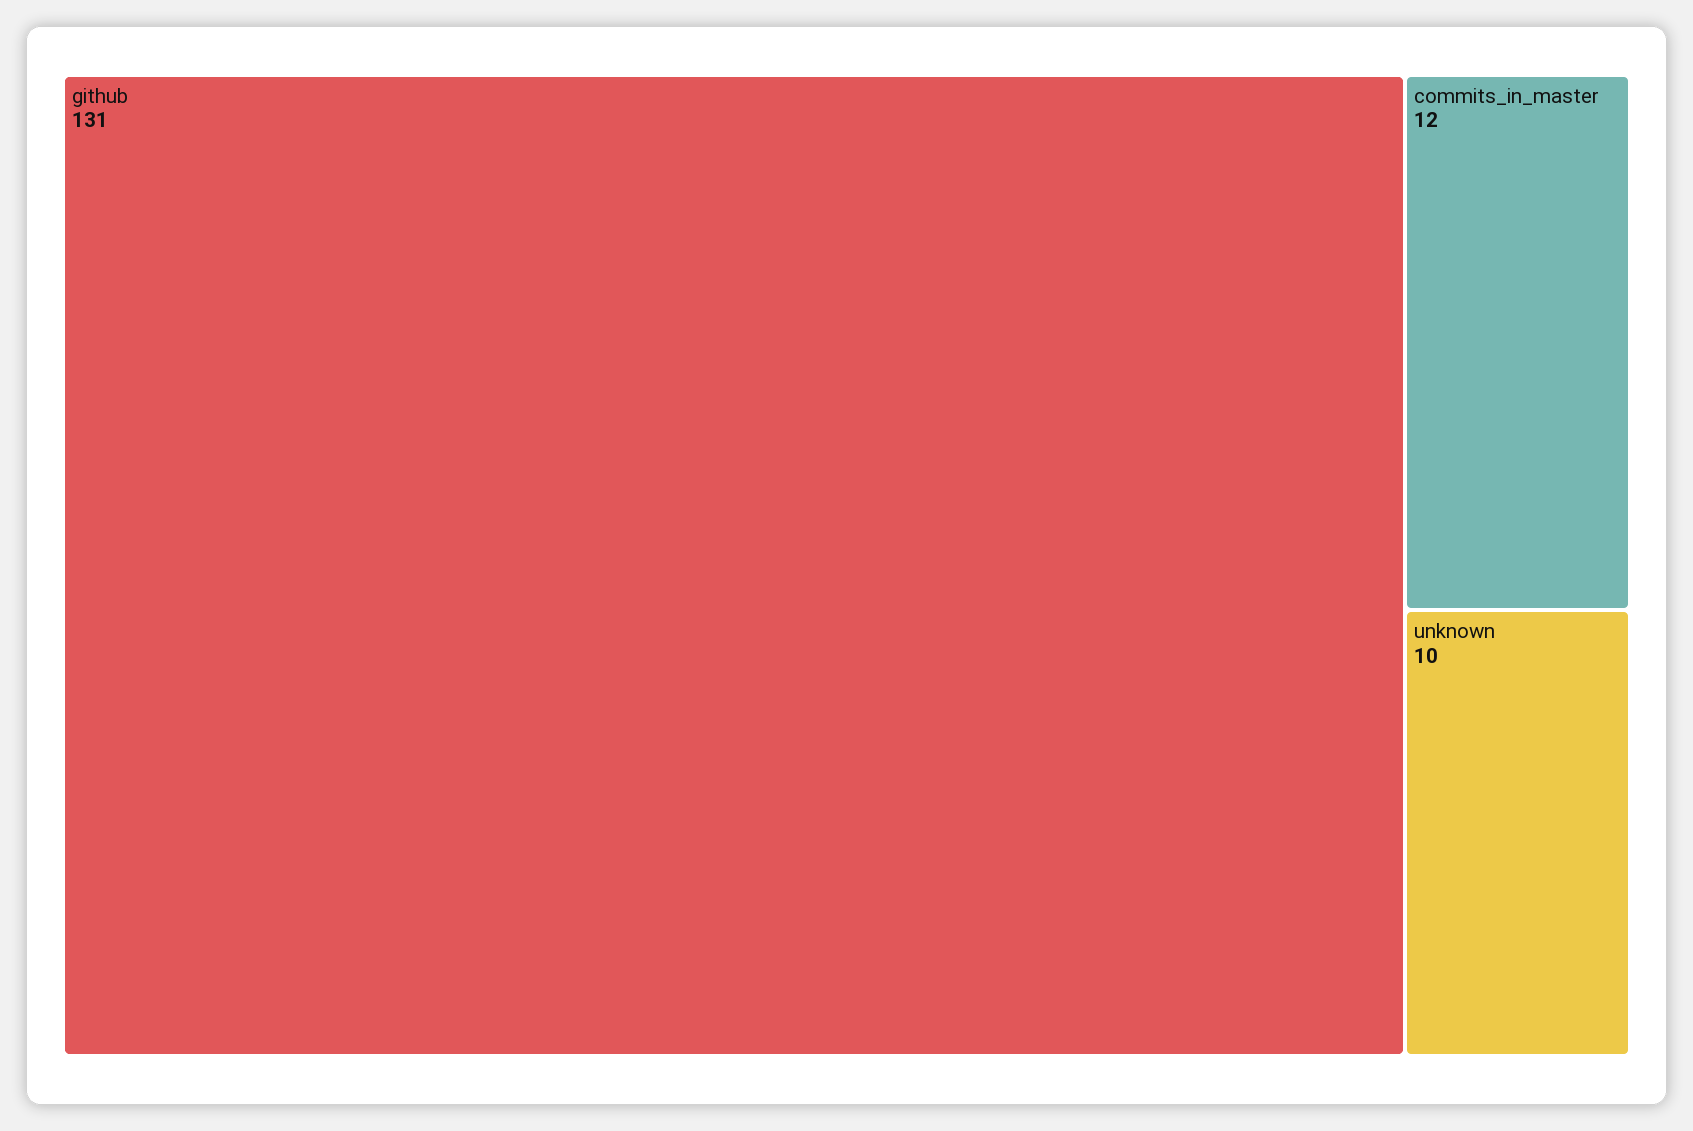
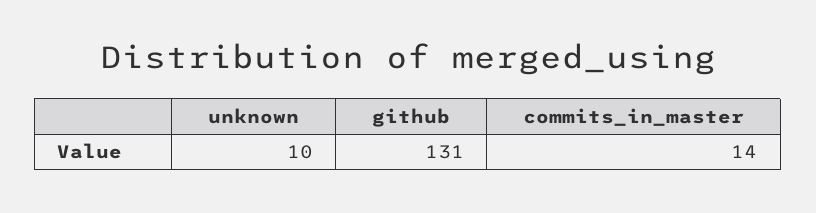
commits_in_master: 12 -> 14

